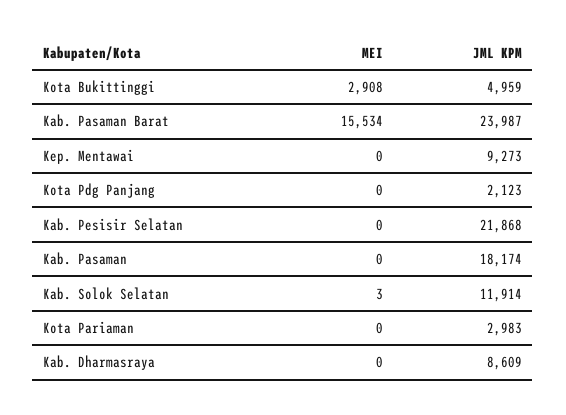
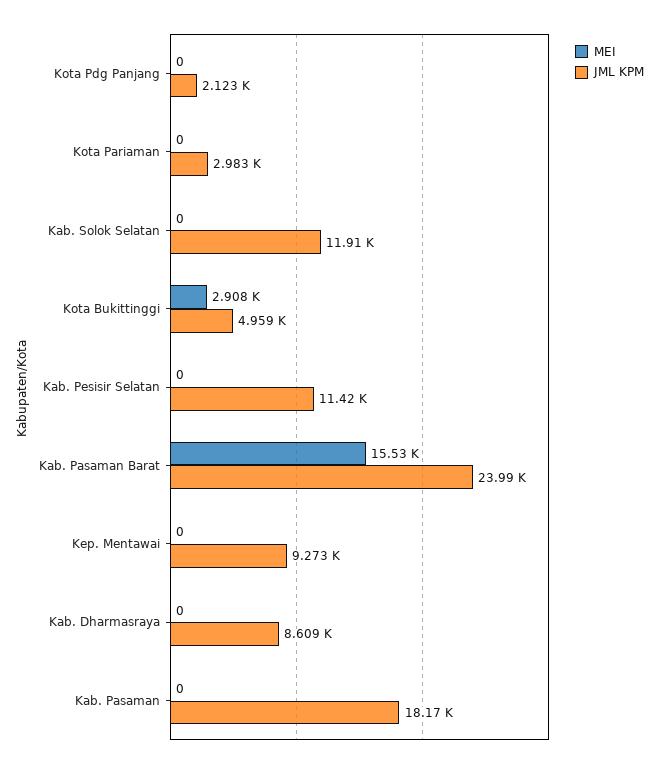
JML KPM, Kab. Pesisir Selatan: 21868 -> 11420
MEI, Kab. Solok Selatan: 3 -> 0

